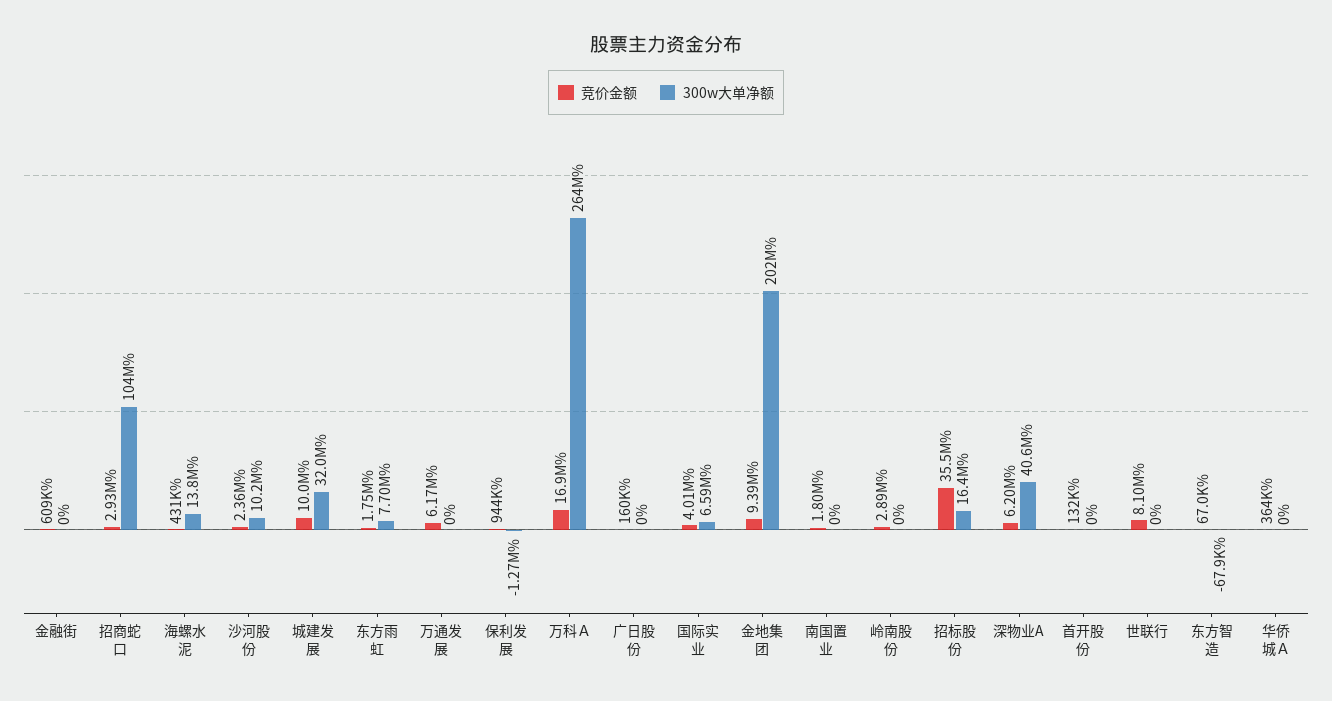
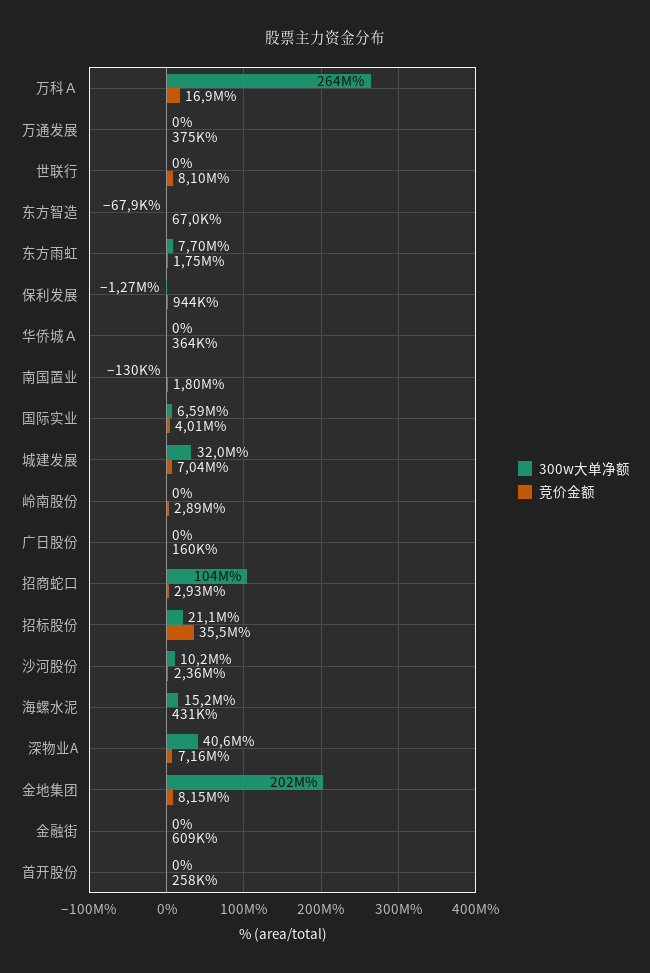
300w大单净额, 海螺水泥: 13800000 -> 15200000
竞价金额, 城建发展: 10000000 -> 7040000
竞价金额, 万通发展: 6170000 -> 375000
竞价金额, 金地集团: 9390000 -> 8150000
300w大单净额, 南国置业: 0 -> -130000
300w大单净额, 招标股份: 16400000 -> 21100000
竞价金额, 深物业A: 6200000 -> 7160000
竞价金额, 首开股份: 132000 -> 258000

